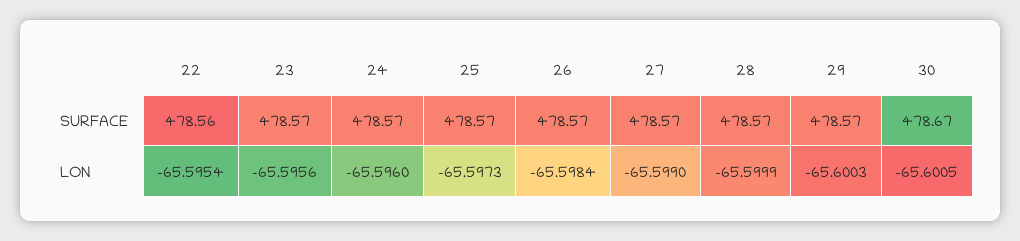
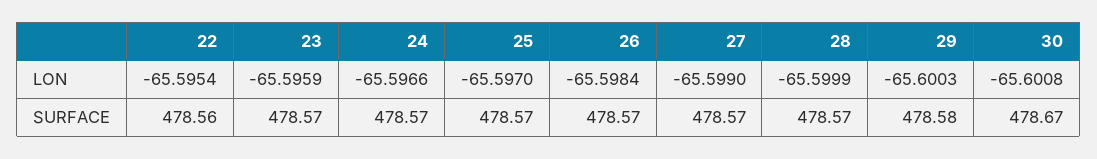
29, SURFACE: 478.57 -> 478.58
23, LON: -65.5956 -> -65.5959
24, LON: -65.596 -> -65.5966
25, LON: -65.5973 -> -65.597
30, LON: -65.6005 -> -65.6008

